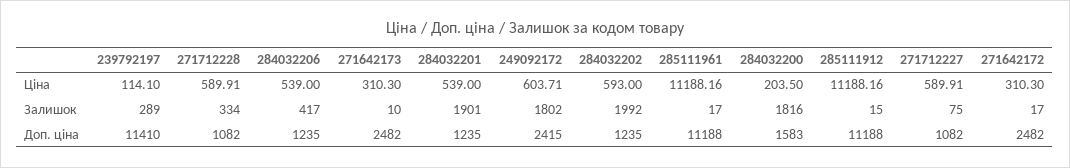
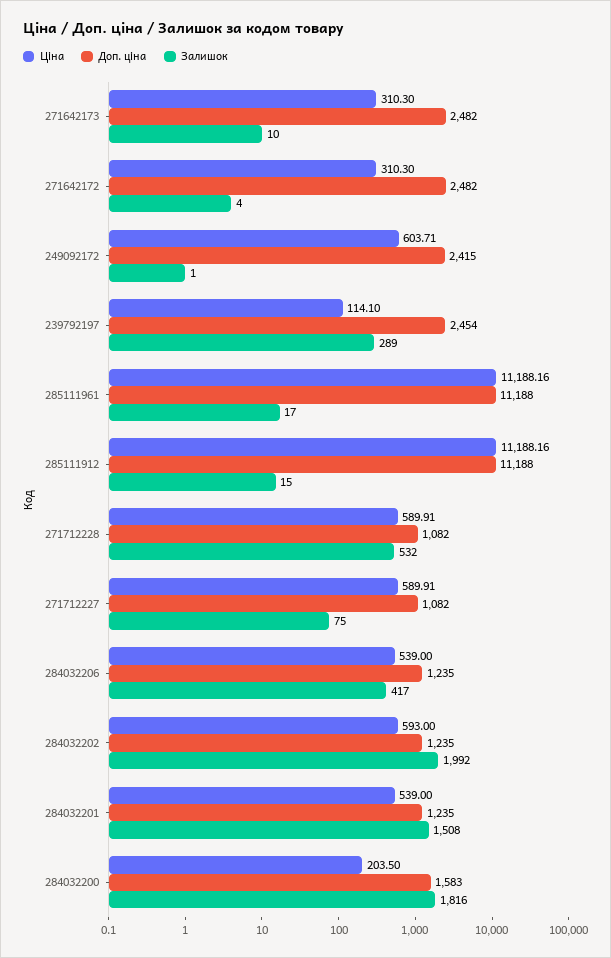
Залишок, 271712228: 334 -> 532
Залишок, 284032201: 1901 -> 1508
Залишок, 249092172: 1802 -> 1
Залишок, 271642172: 17 -> 4
Доп. ціна, 239792197: 11410 -> 2454

